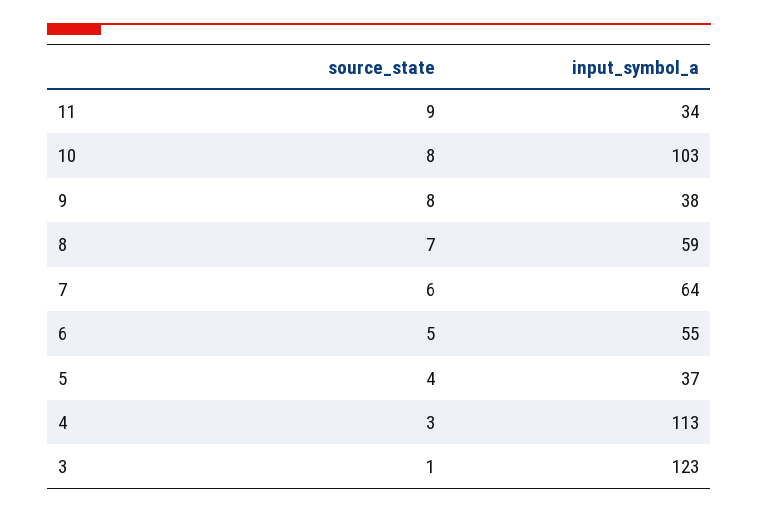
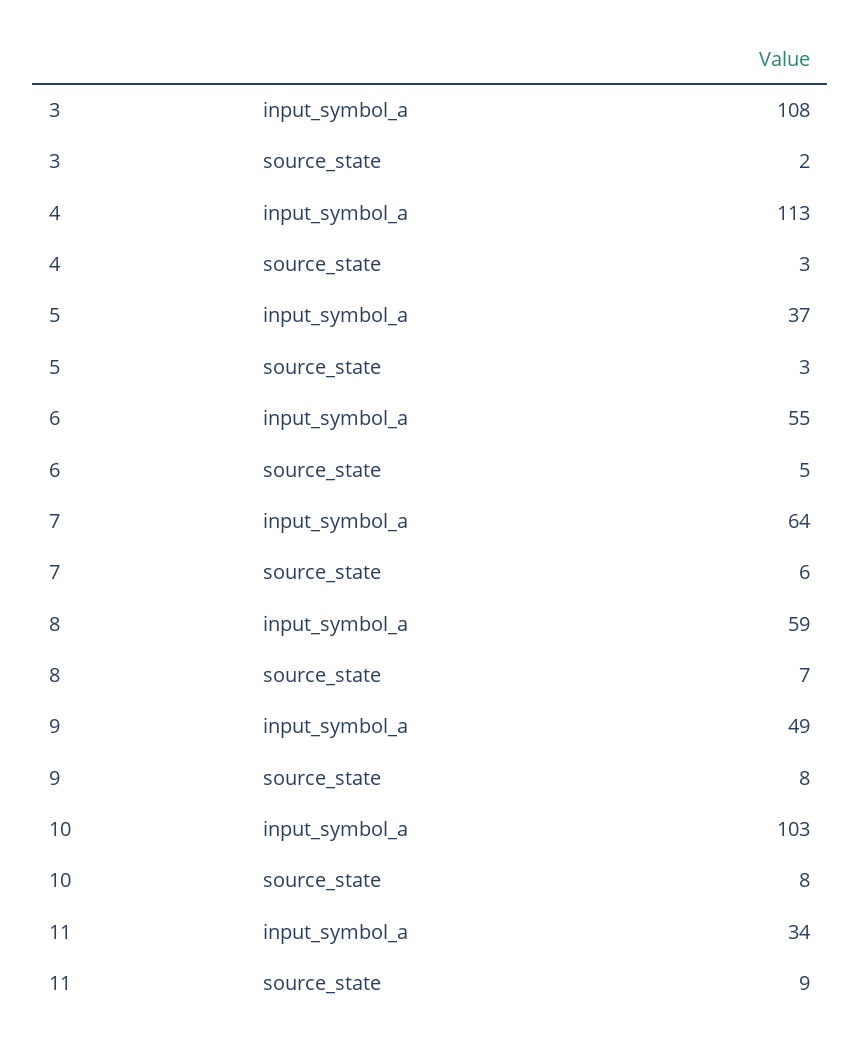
input_symbol_a, 9: 38 -> 49
source_state, 5: 4 -> 3
source_state, 3: 1 -> 2
input_symbol_a, 3: 123 -> 108

